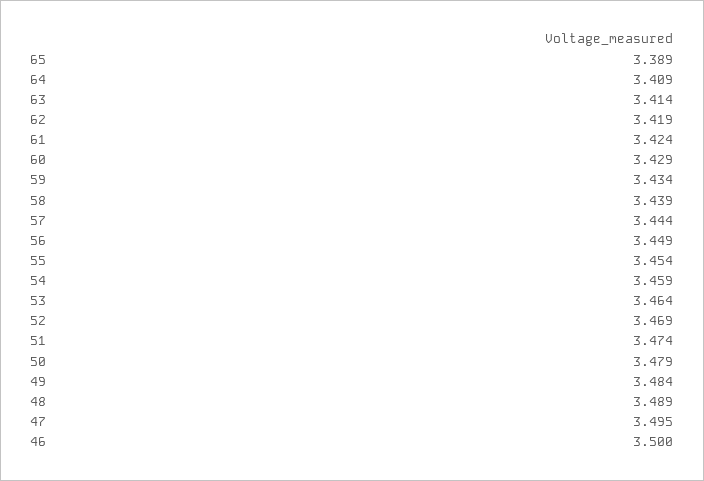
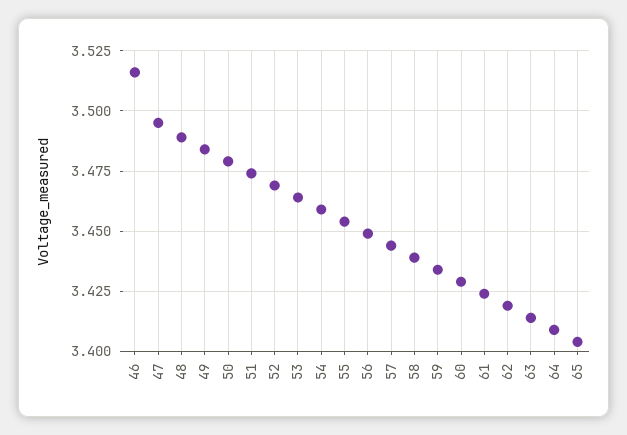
65: 3.389 -> 3.405
46: 3.5 -> 3.515

